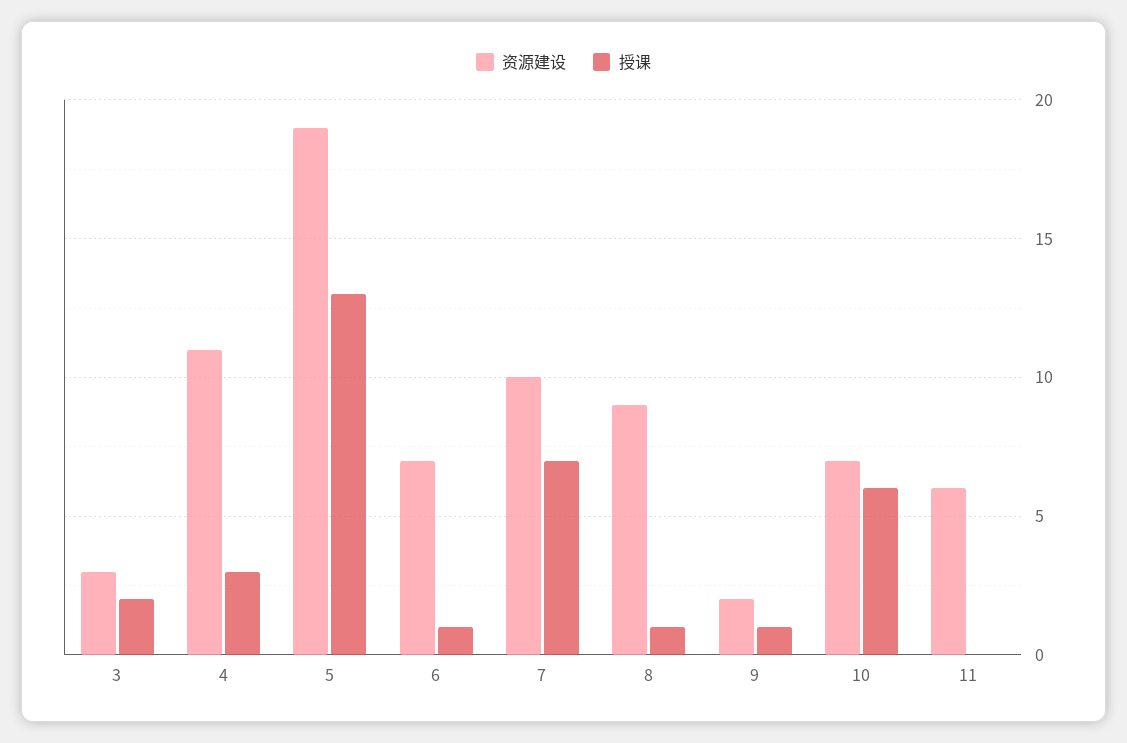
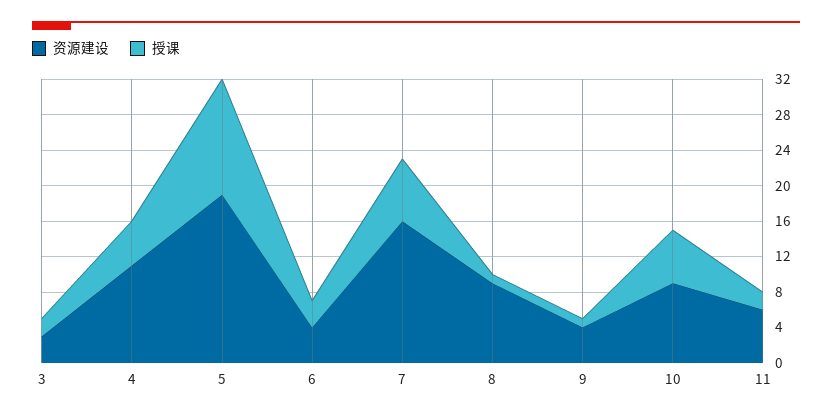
授课, 4: 3 -> 5
资源建设, 6: 7 -> 4
授课, 6: 1 -> 3
资源建设, 7: 10 -> 16
资源建设, 9: 2 -> 4
资源建设, 10: 7 -> 9
授课, 11: 0 -> 2

